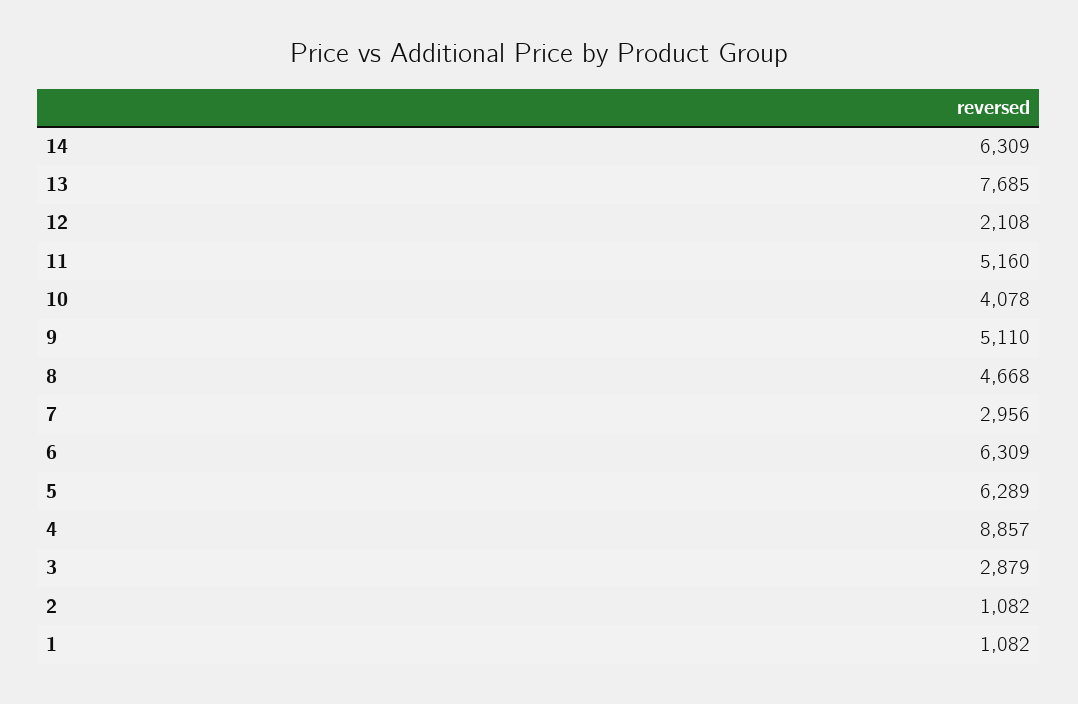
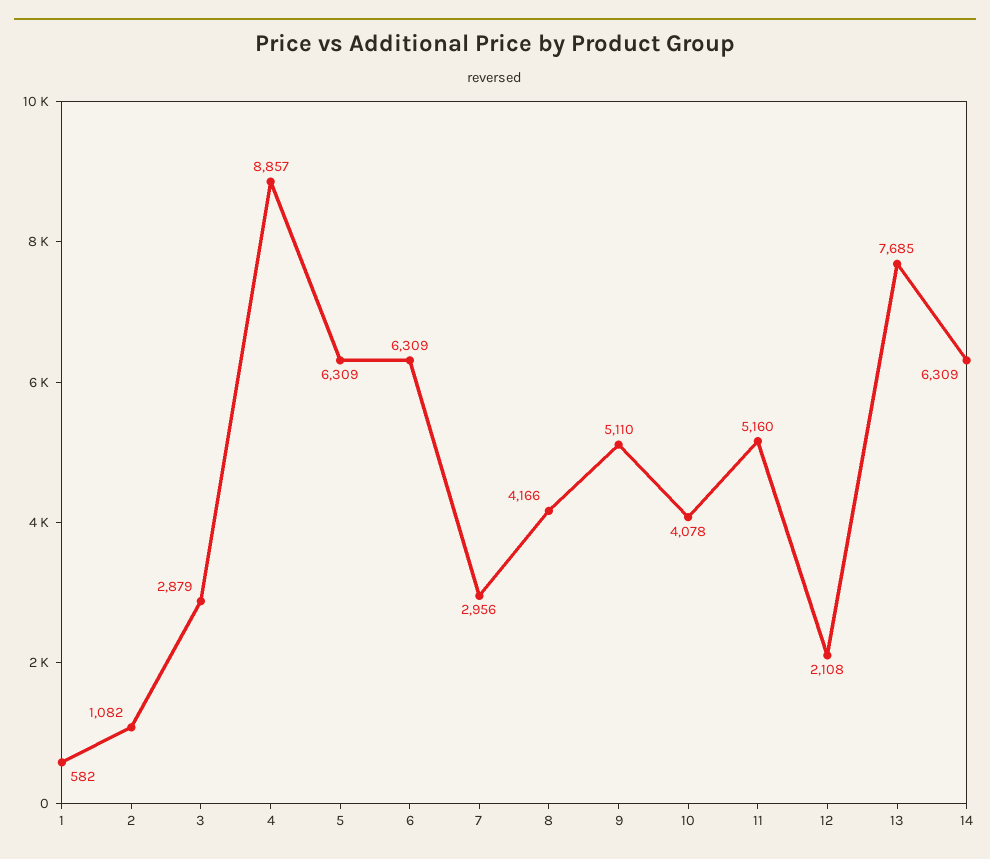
8: 4668 -> 4166
5: 6289 -> 6309
1: 1082 -> 582

